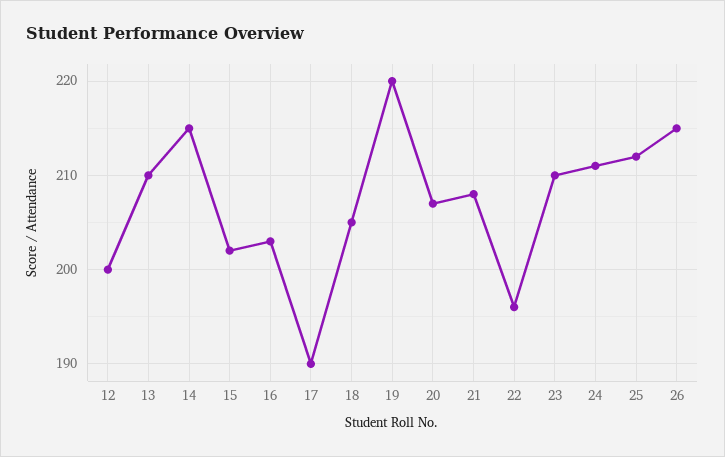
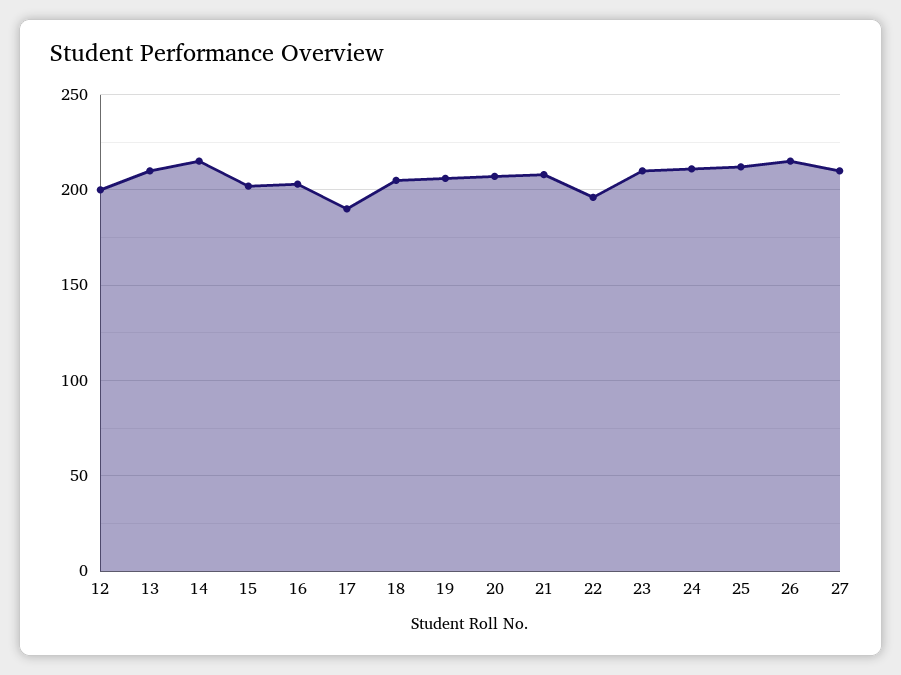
19: 220 -> 205
27: none -> 210

